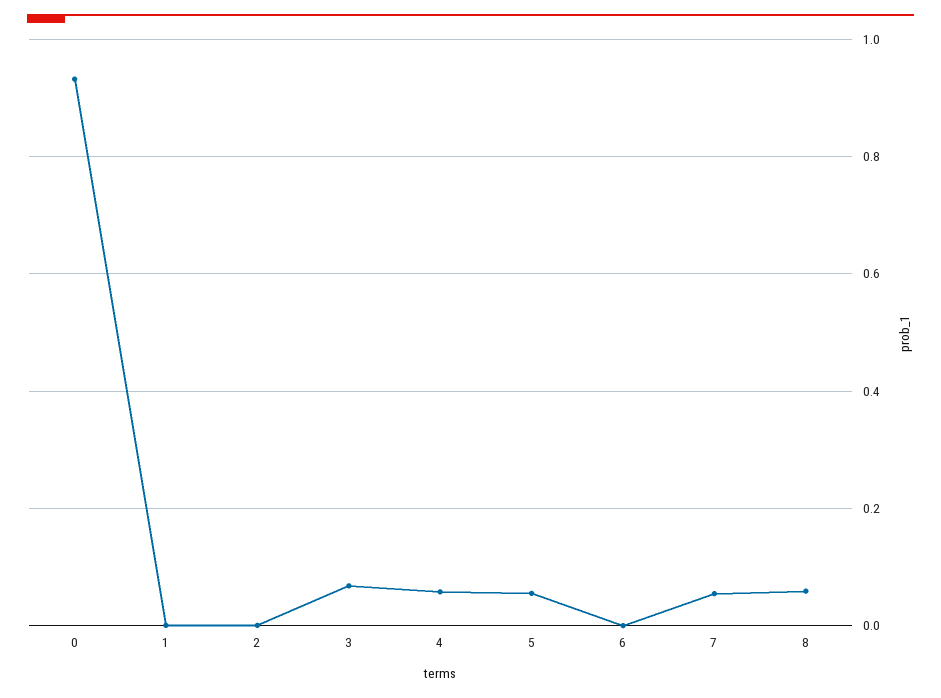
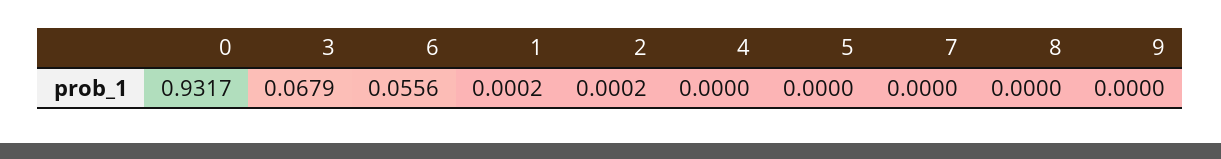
4: 0.06 -> 0
5: 0.06 -> 0
6: 0 -> 0.0556
7: 0.06 -> 0
8: 0.06 -> 0
9: none -> 0

